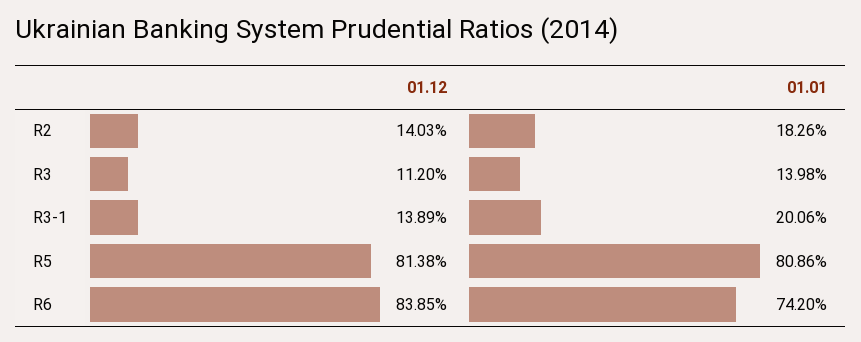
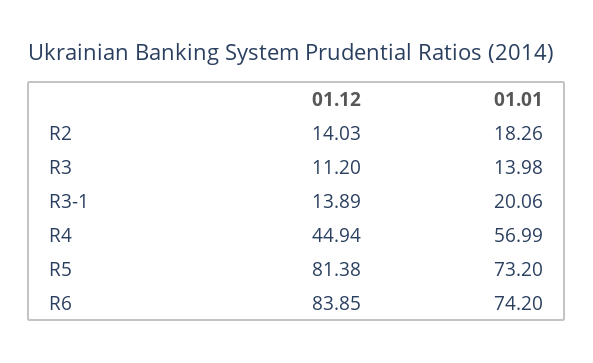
01.01, R5: 80.86 -> 73.2
01.12, R4: none -> 44.94
01.01, R4: none -> 56.99

